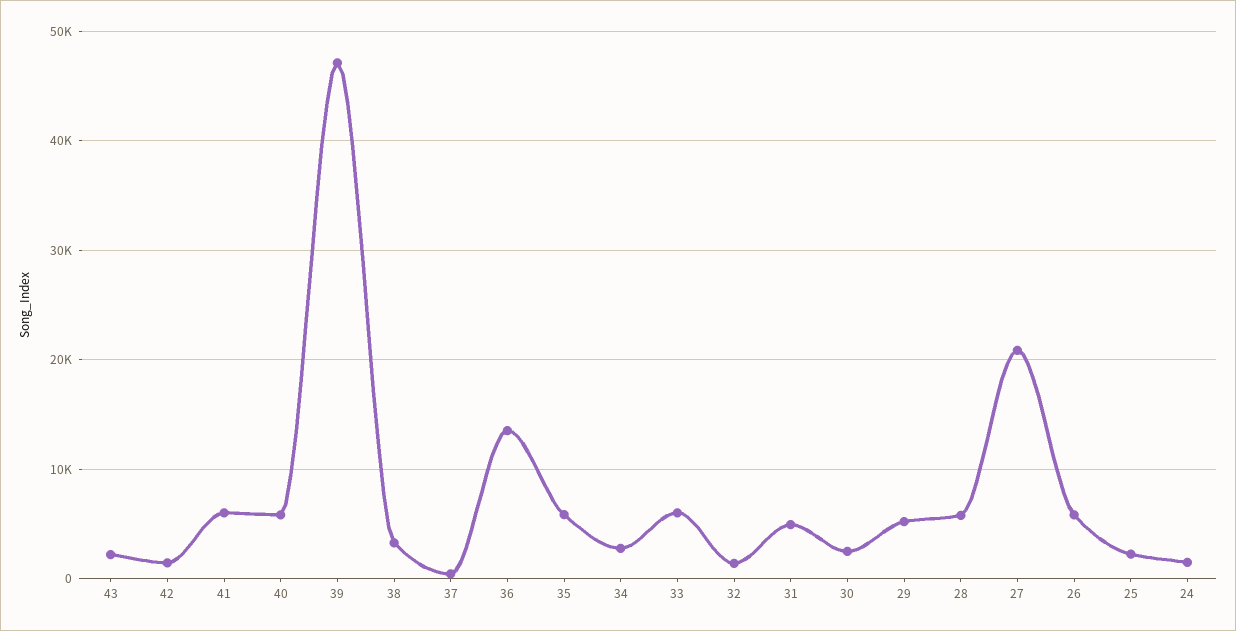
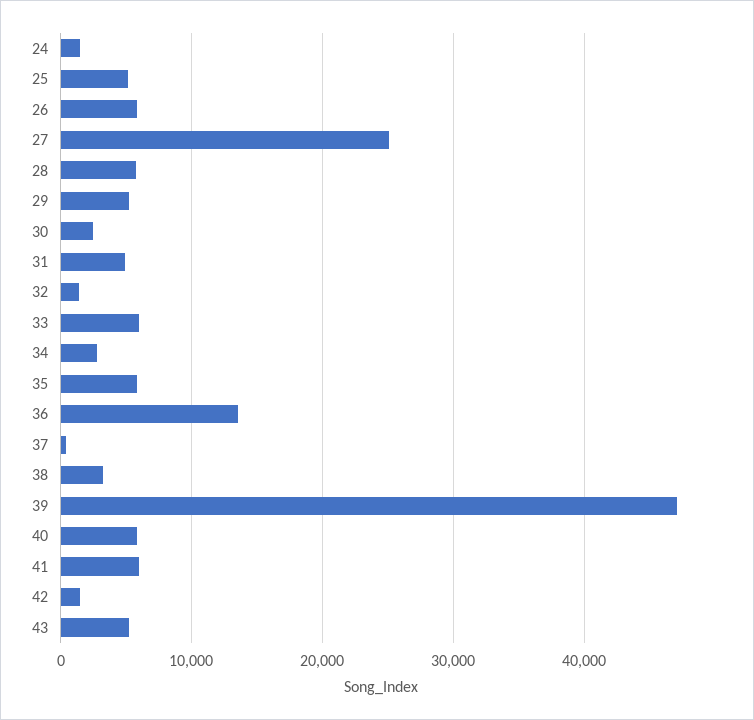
43: 2000 -> 5000
27: 21000 -> 25000
25: 2000 -> 5000

